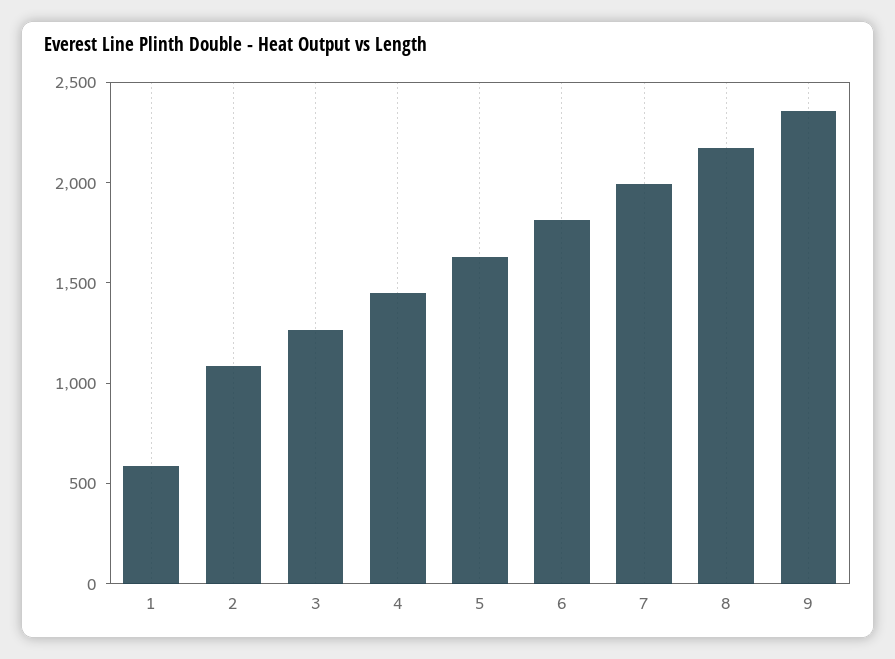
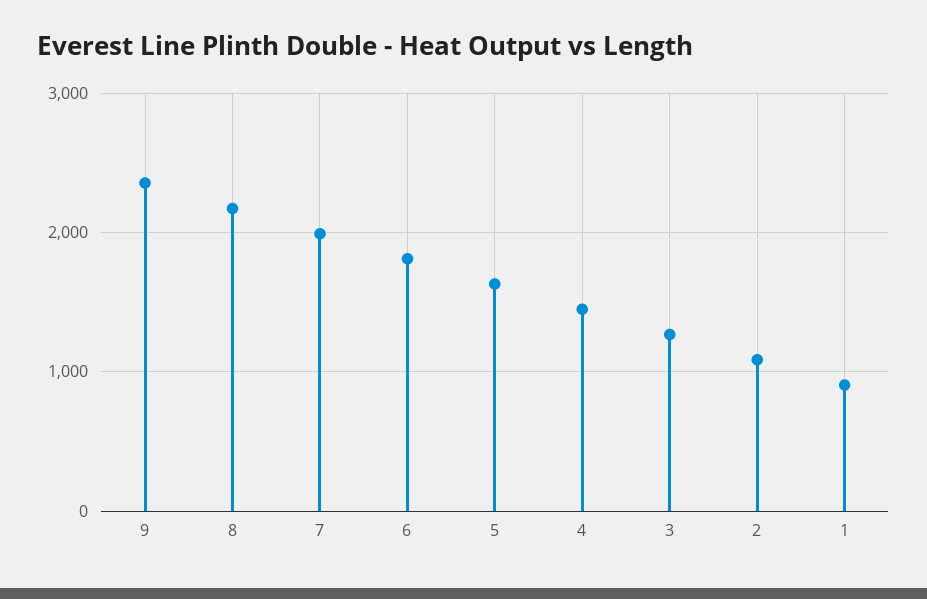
1: 600 -> 900

